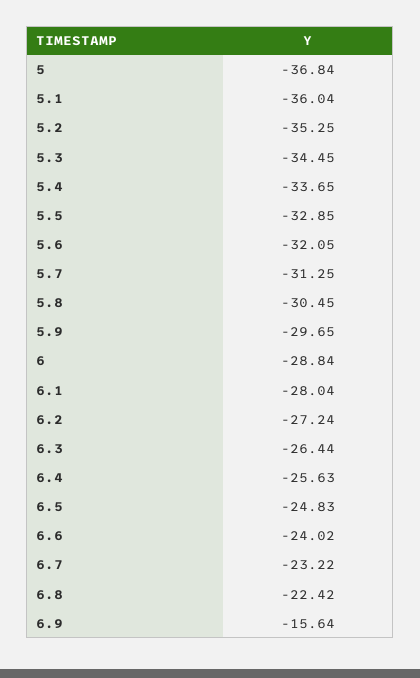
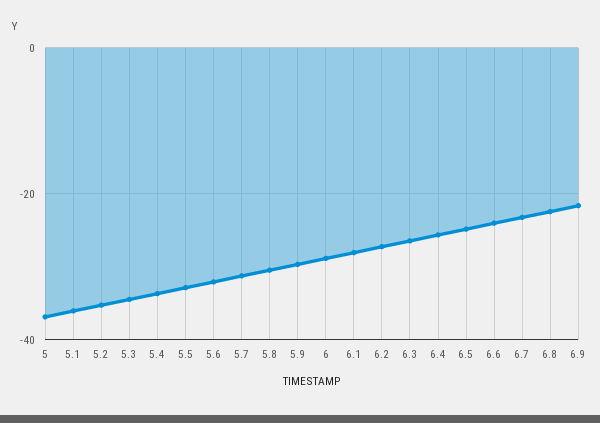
6.9: -15.64 -> -22

